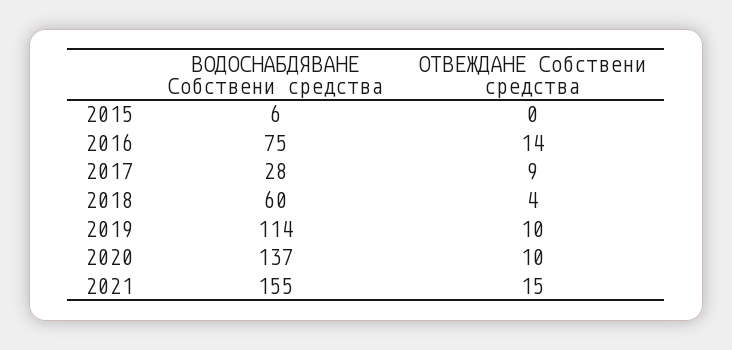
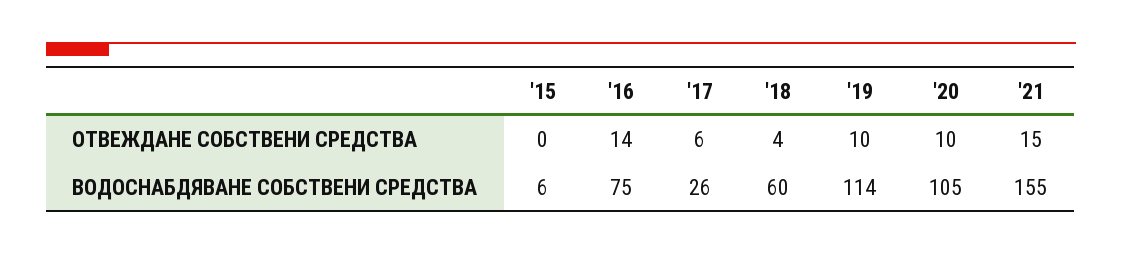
ВОДОСНАБДЯВАНЕ Собствени средства, 2017: 28 -> 26
ОТВЕЖДАНЕ Собствени средства, 2017: 9 -> 6
ВОДОСНАБДЯВАНЕ Собствени средства, 2020: 137 -> 105

